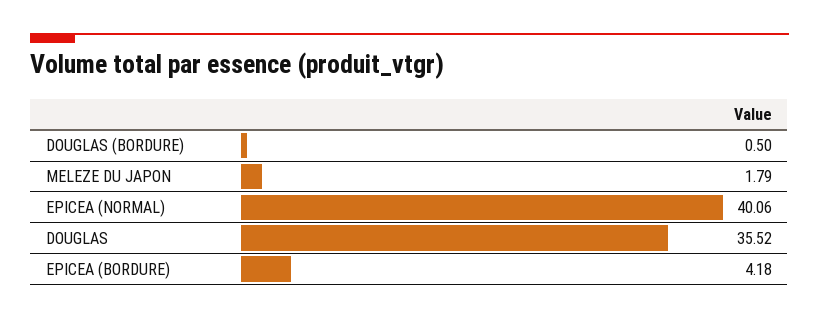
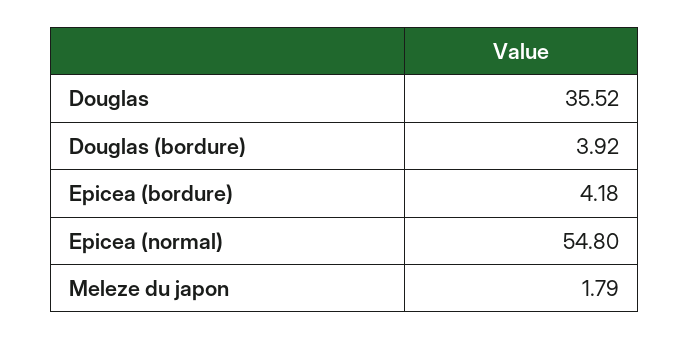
DOUGLAS (BORDURE): 0.5 -> 3.92
EPICEA (NORMAL): 40.06 -> 54.8

